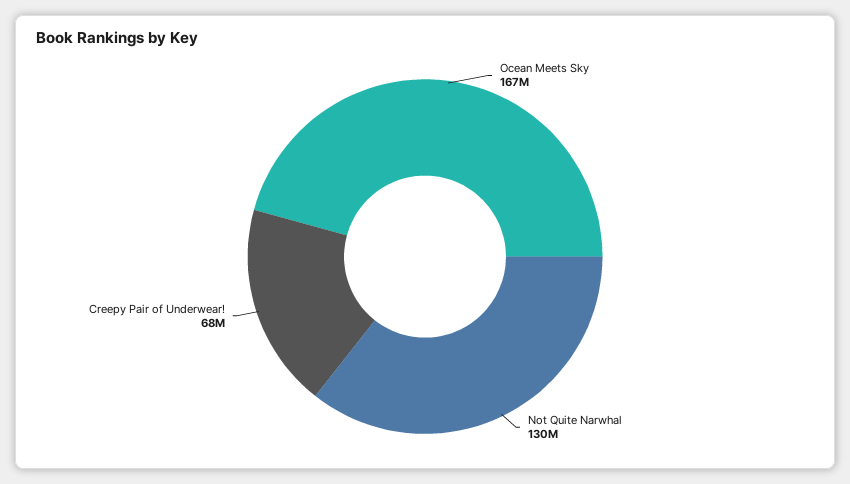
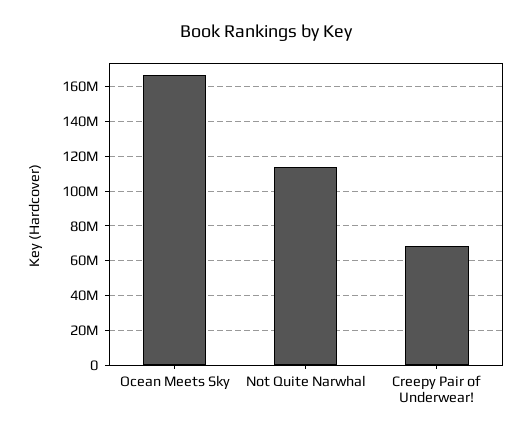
Not Quite Narwhal: 130000000 -> 115000000

